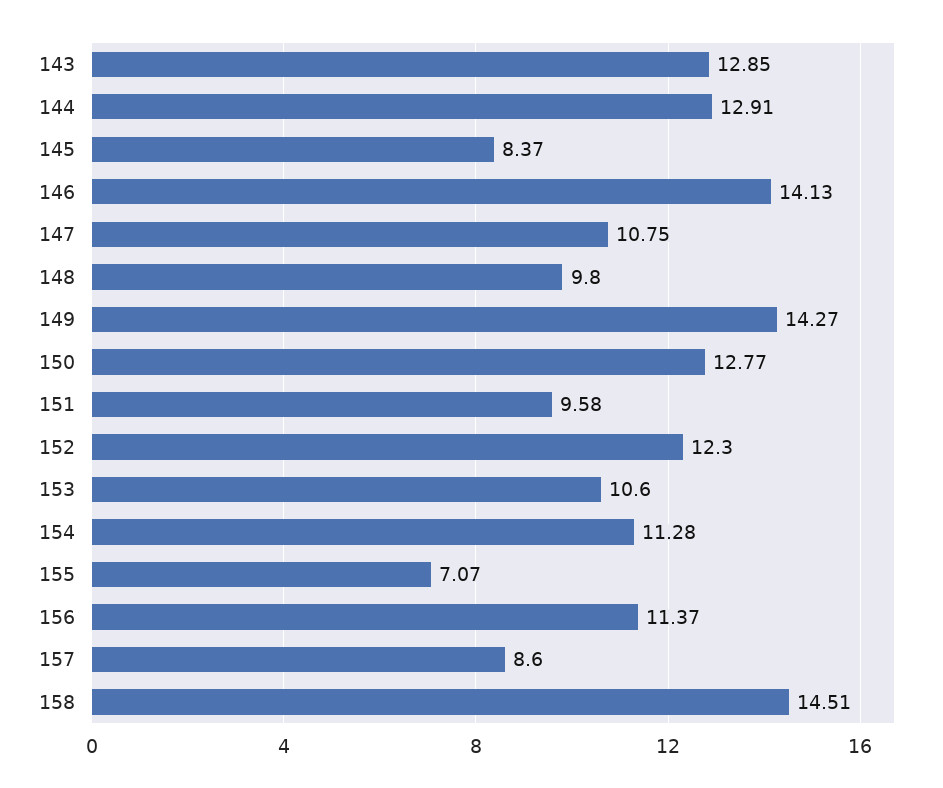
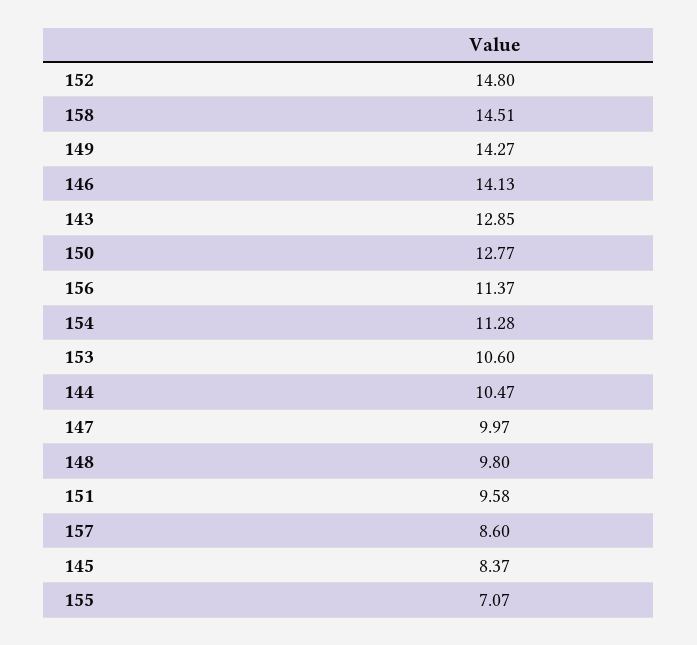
144: 12.91 -> 10.47
147: 10.75 -> 9.97
152: 12.3 -> 14.8

